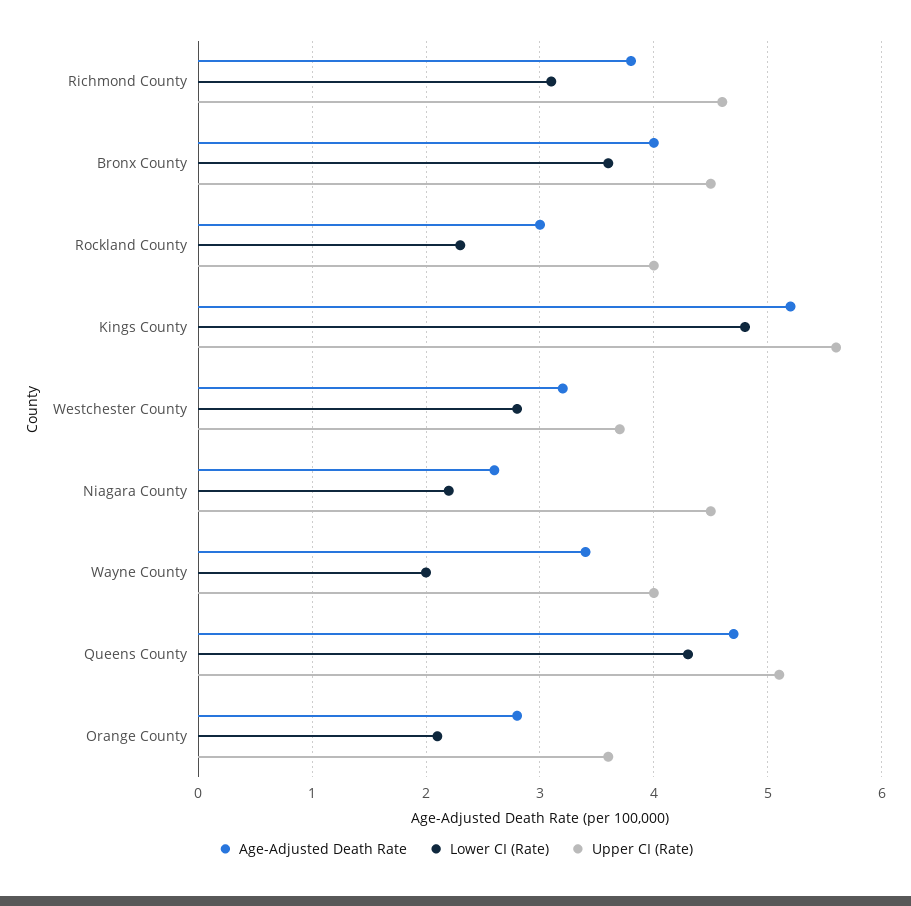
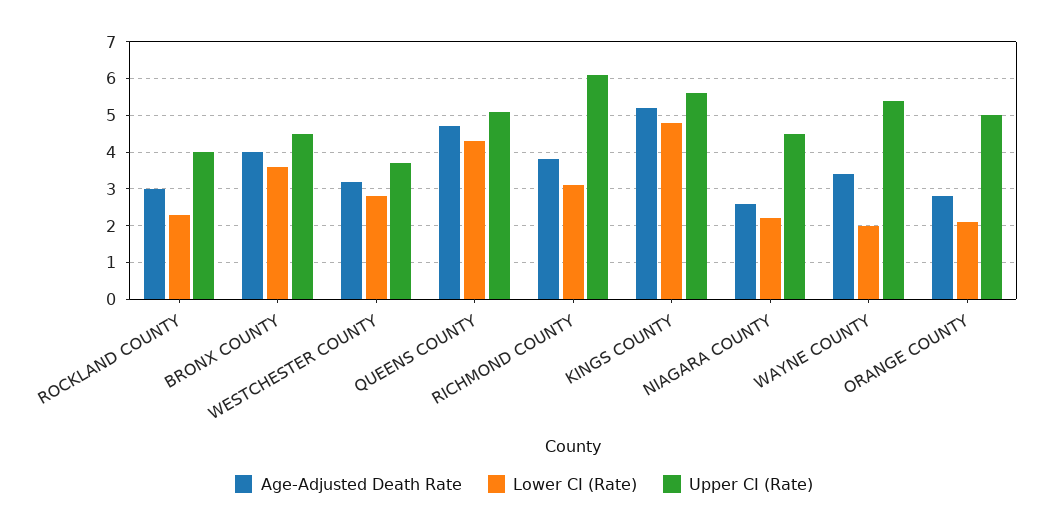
Upper CI (Rate), Richmond County: 4.6 -> 6
Upper CI (Rate), Wayne County: 4 -> 5.5
Upper CI (Rate), Orange County: 3.6 -> 5

